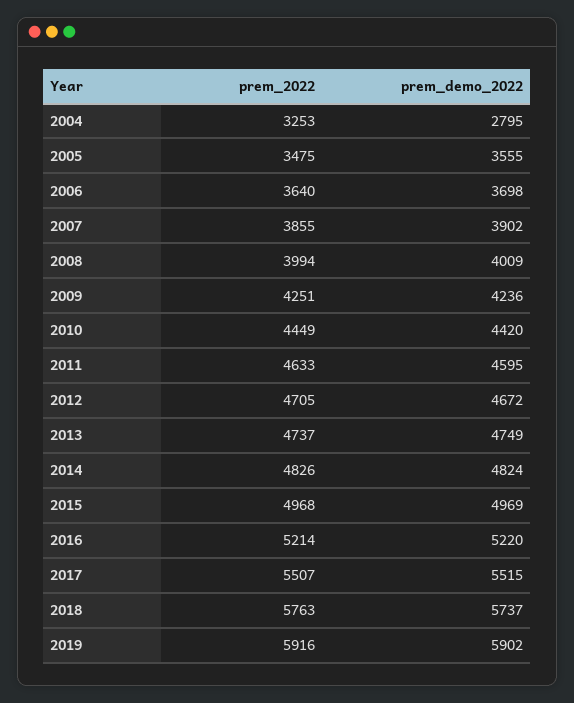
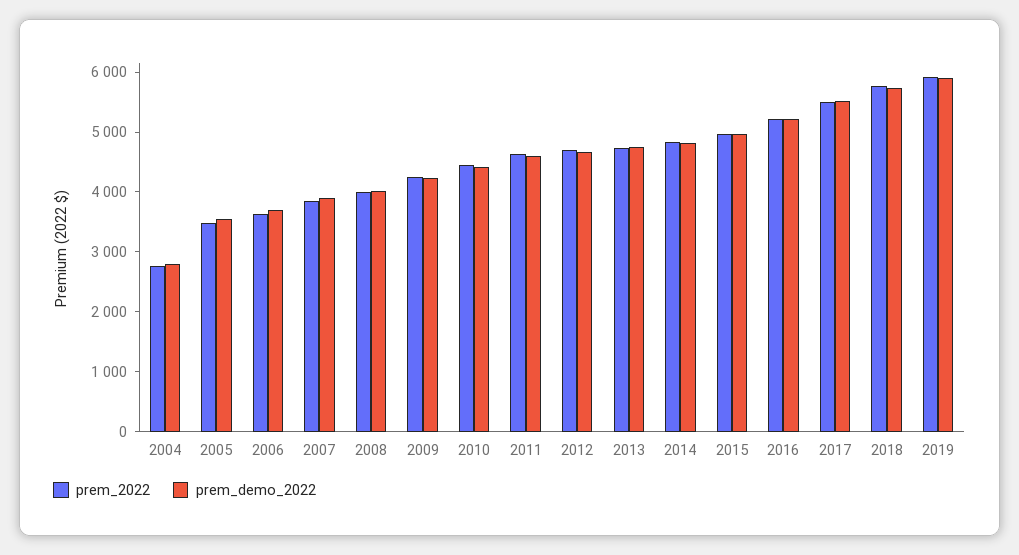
prem_2022, 2004: 3253 -> 2800

